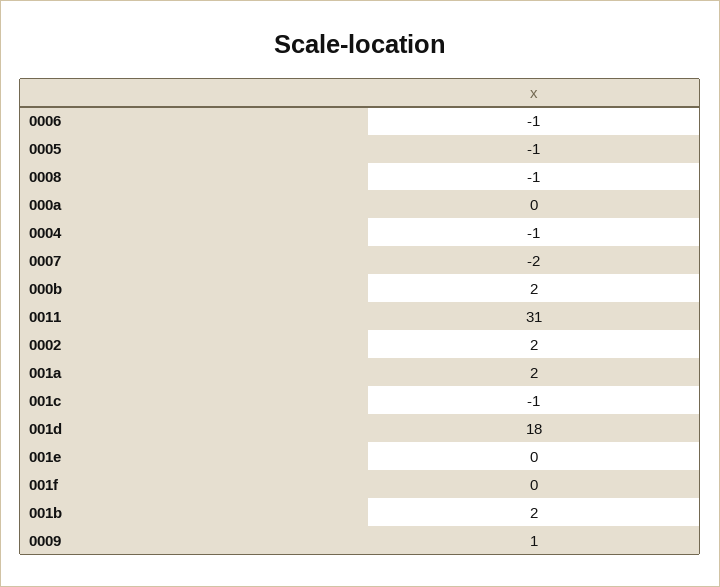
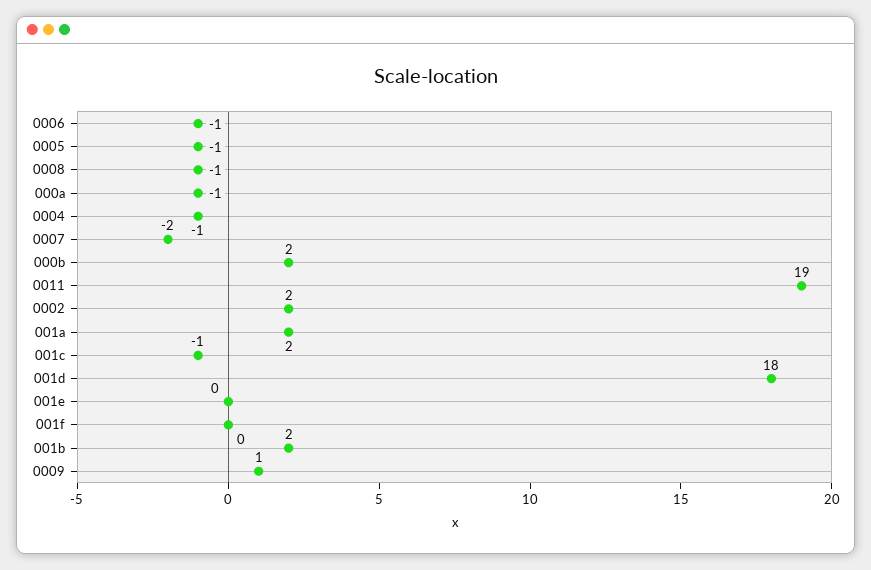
000a: 0 -> -1
0011: 31 -> 19

